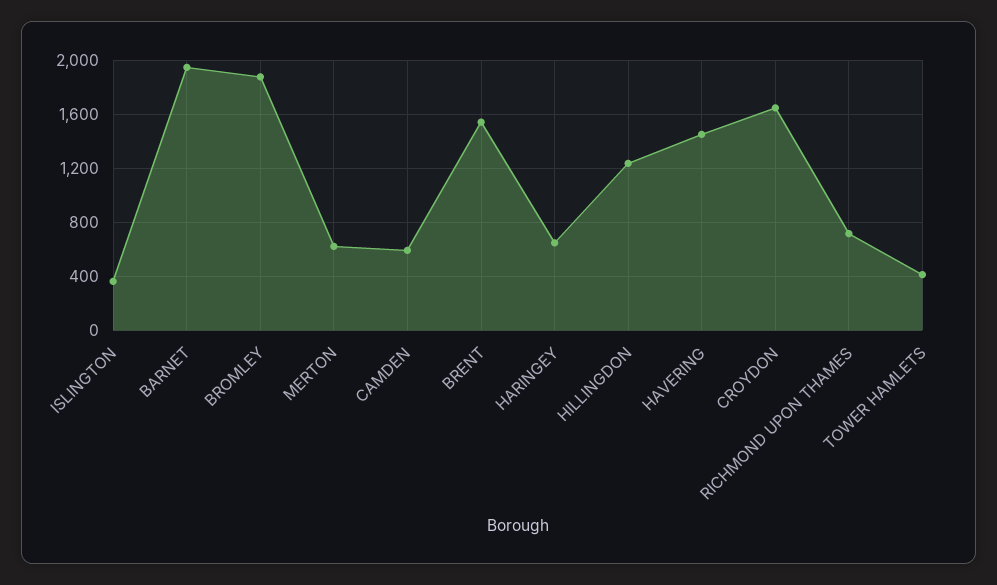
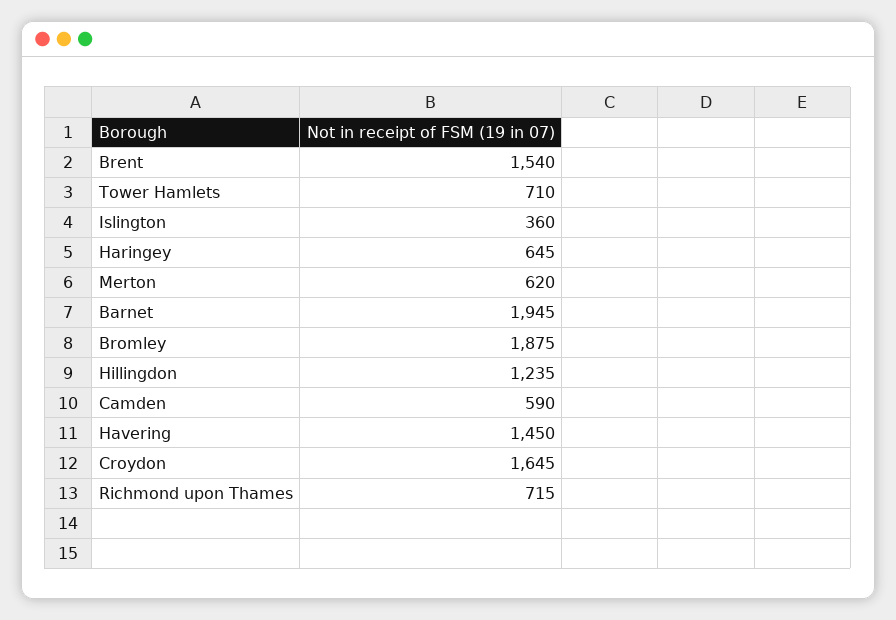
TOWER HAMLETS: 400 -> 710

